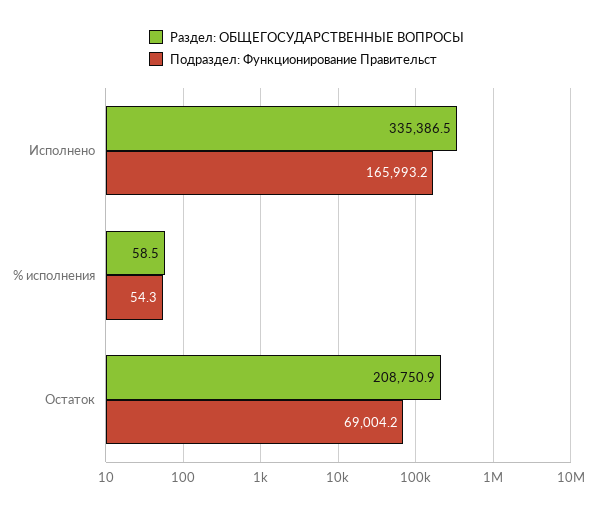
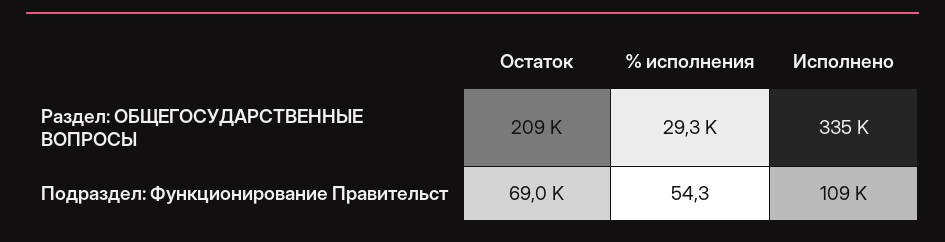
Подраздел: Функционирование Правительст, Исполнено: 165993.2 -> 109000
Раздел: ОБЩЕГОСУДАРСТВЕННЫЕ ВОПРОСЫ, % исполнения: 58.5 -> 29300

